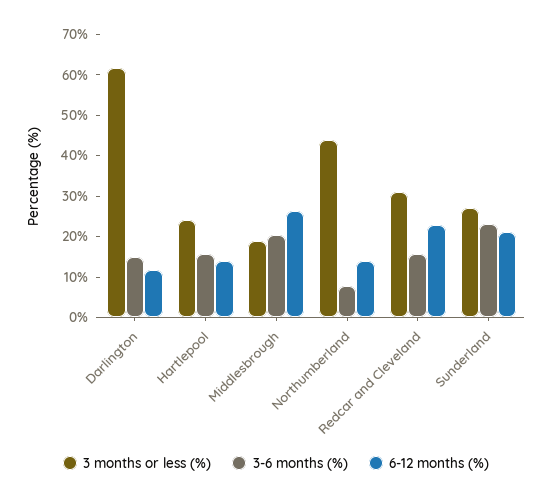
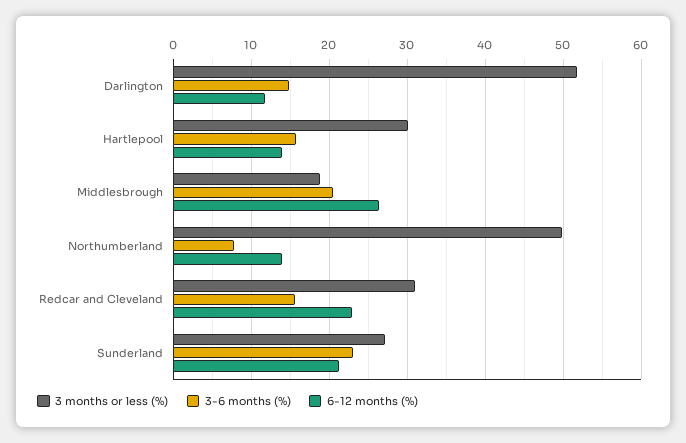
3 months or less (%), Darlington: 62 -> 52
3 months or less (%), Hartlepool: 24 -> 30
3 months or less (%), Northumberland: 44 -> 50

